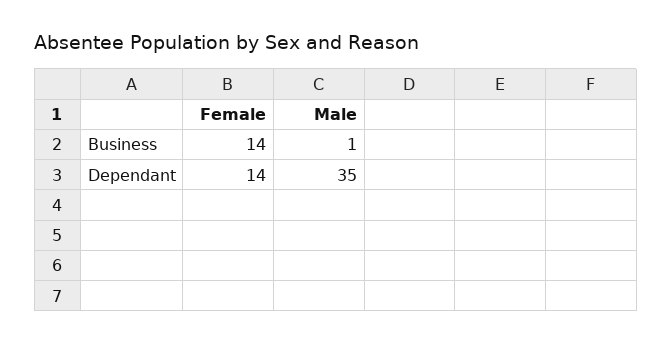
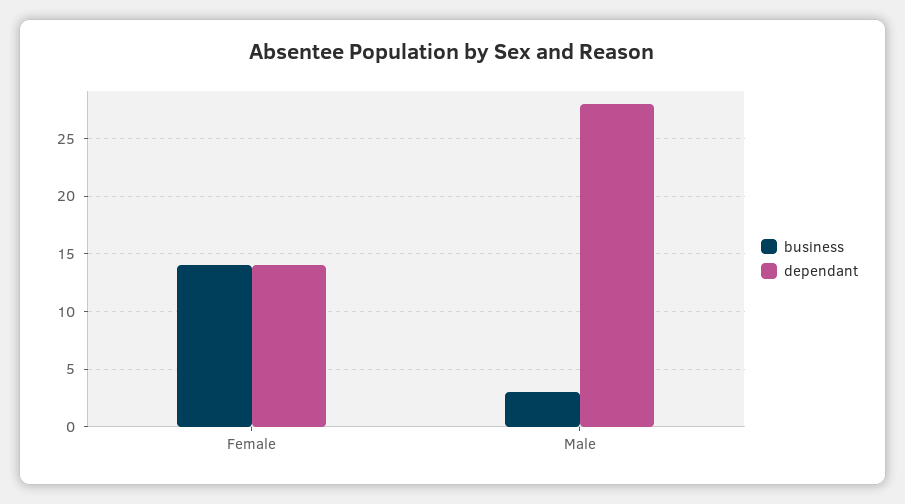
Business, Male: 1 -> 3
Dependant, Male: 35 -> 28

